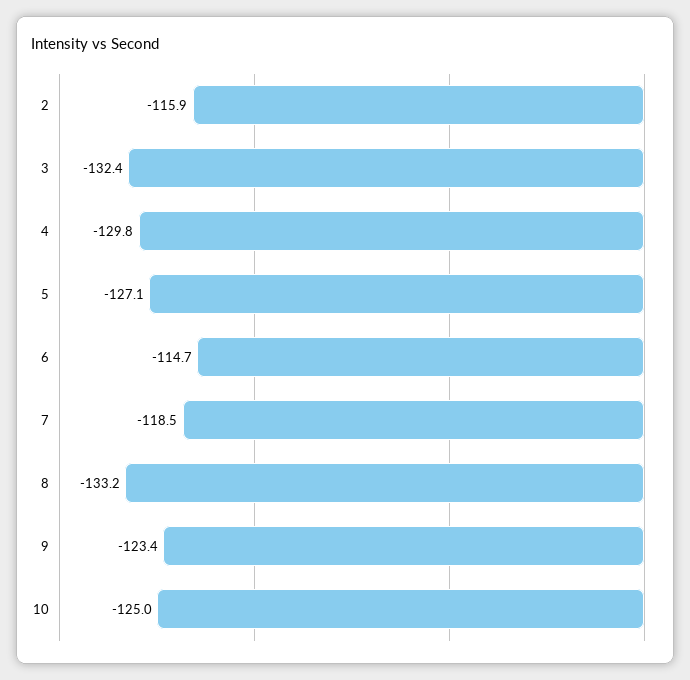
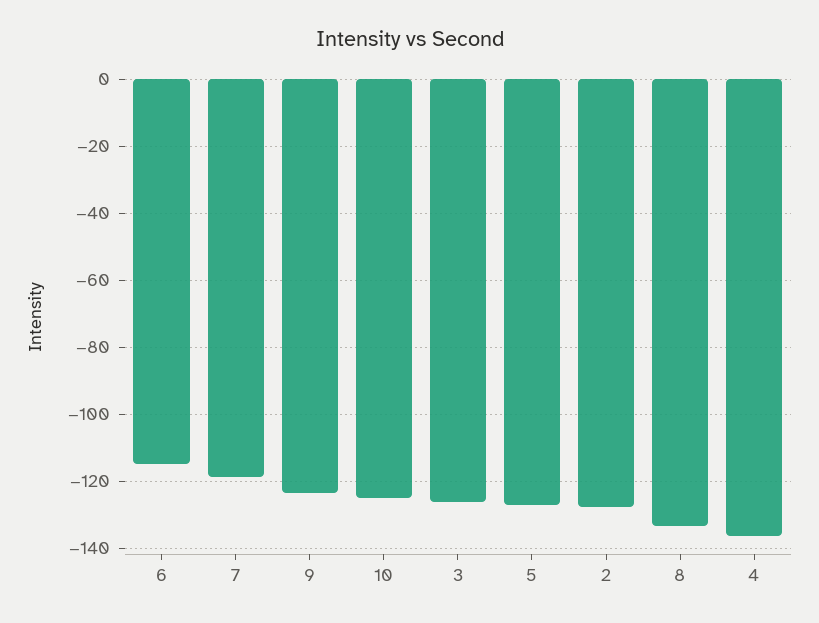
2: -115.9 -> -128
3: -132.4 -> -126
4: -129.8 -> -136

